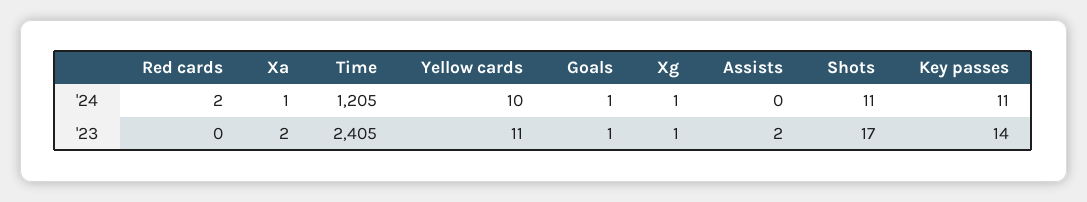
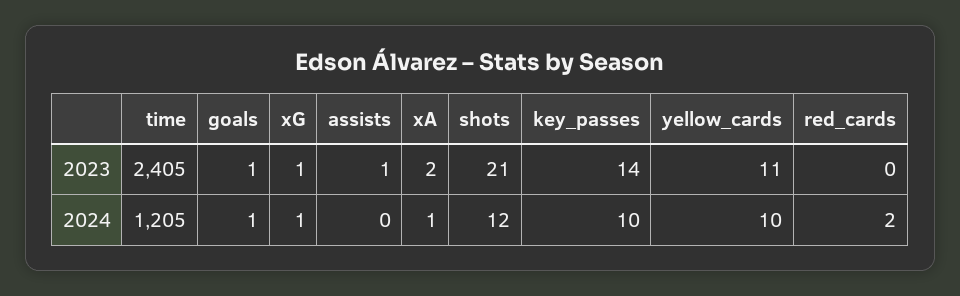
Shots, '24: 11 -> 12
Key passes, '24: 11 -> 10
Assists, '23: 2 -> 1
Shots, '23: 17 -> 21

